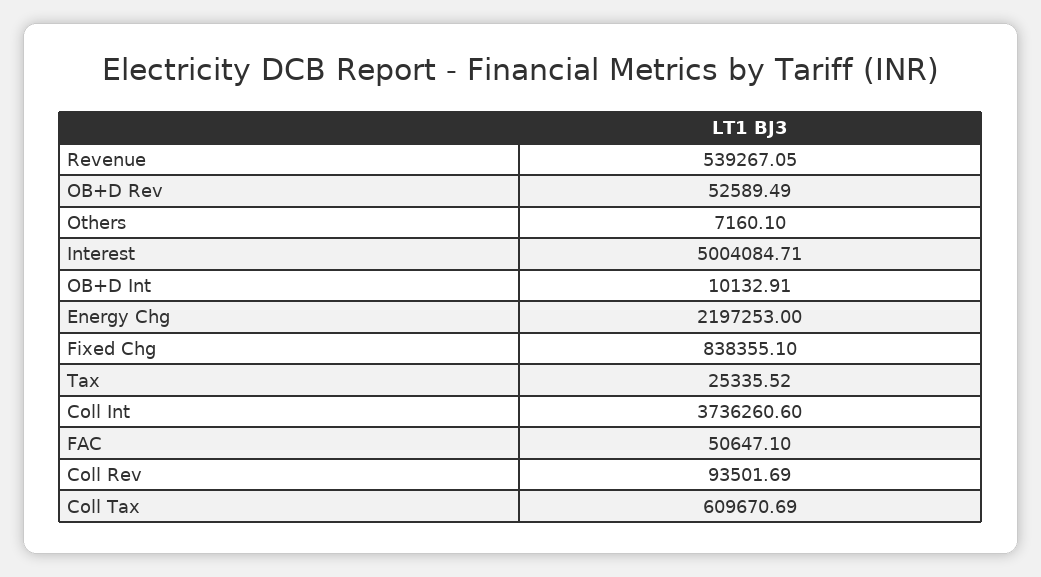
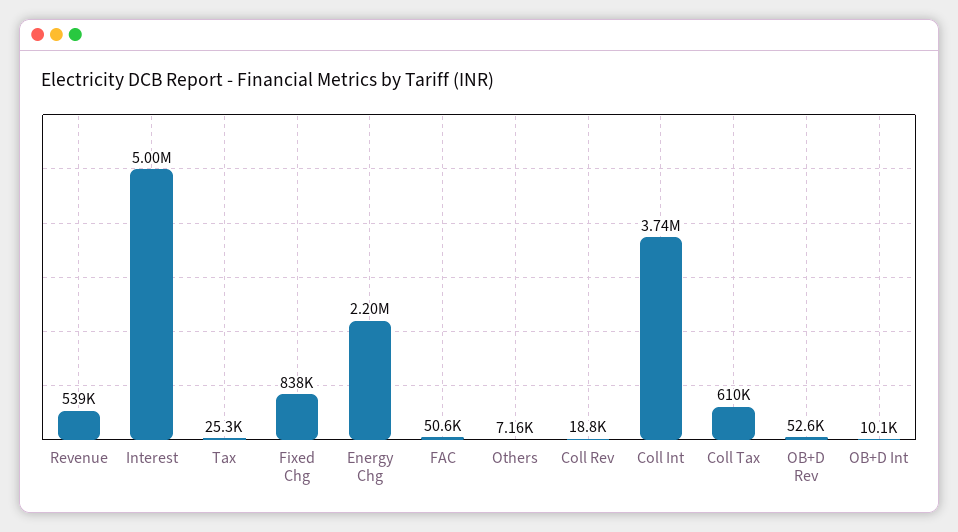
Coll Rev: 93501.69 -> 18800

